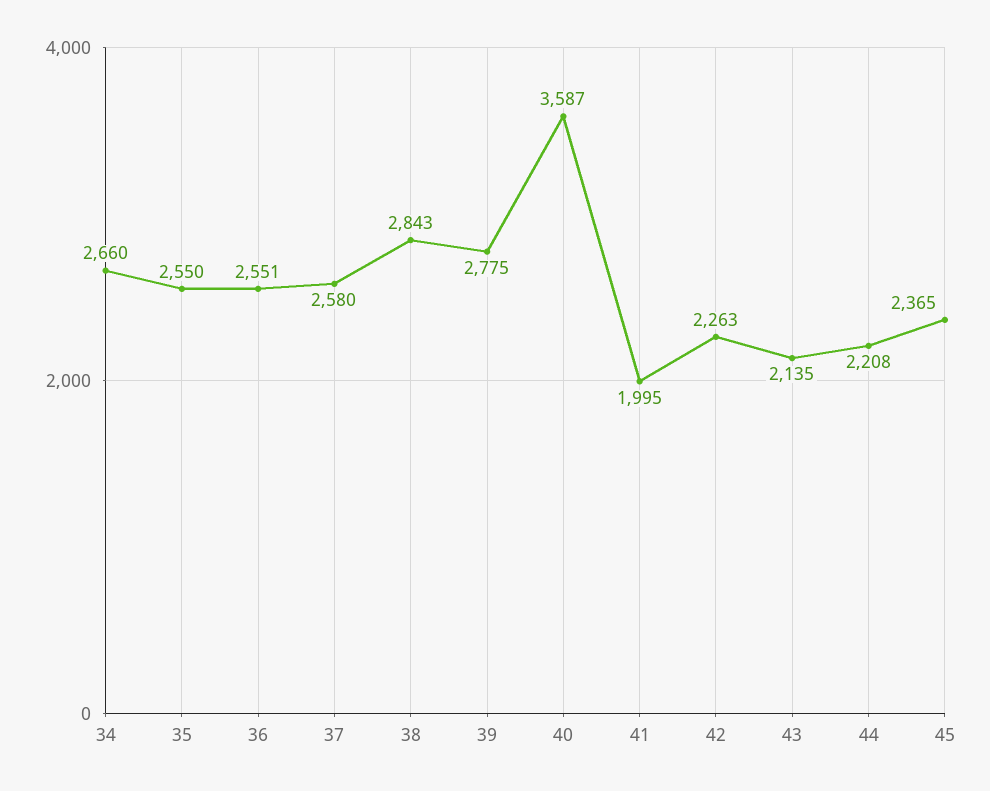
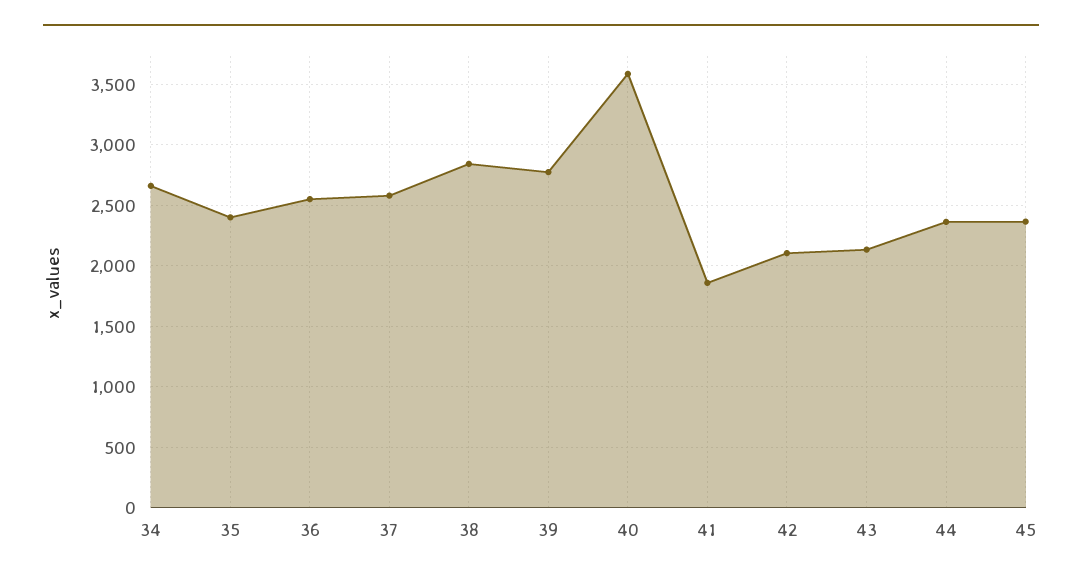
35: 2550 -> 2400
41: 1995 -> 1850
42: 2263 -> 2100
44: 2208 -> 2350

